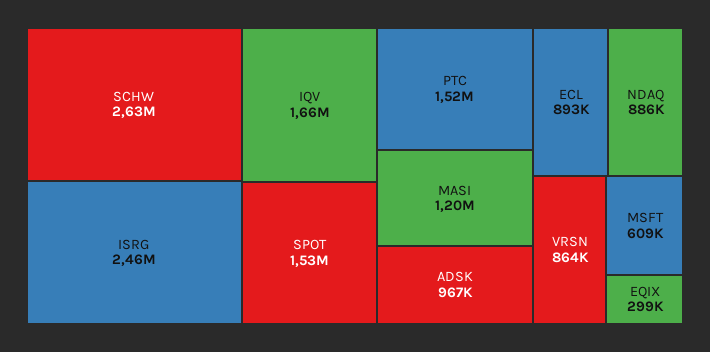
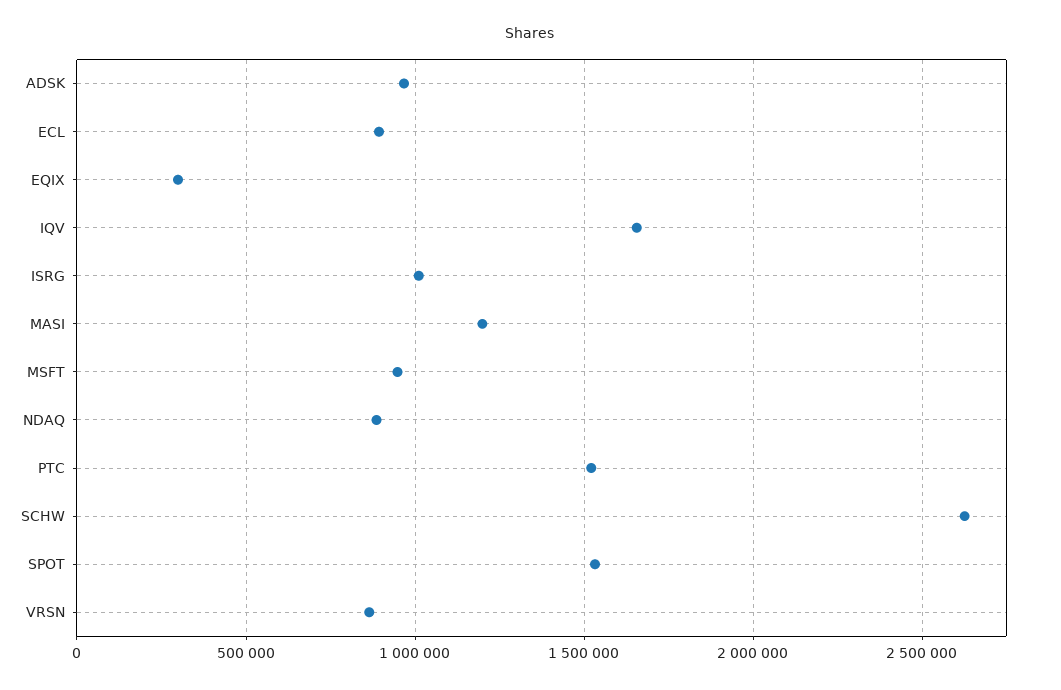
ISRG: 2460000 -> 1000000
MSFT: 609000 -> 950000

